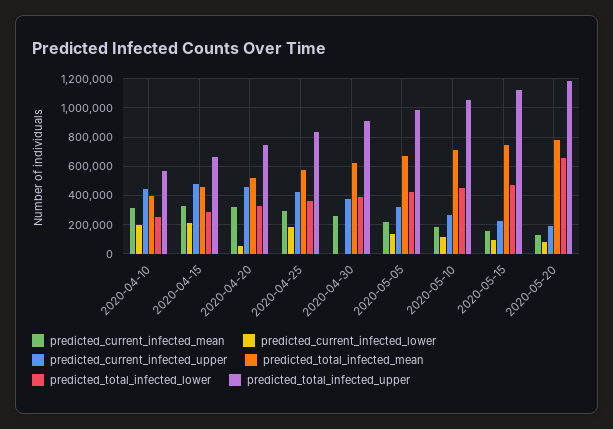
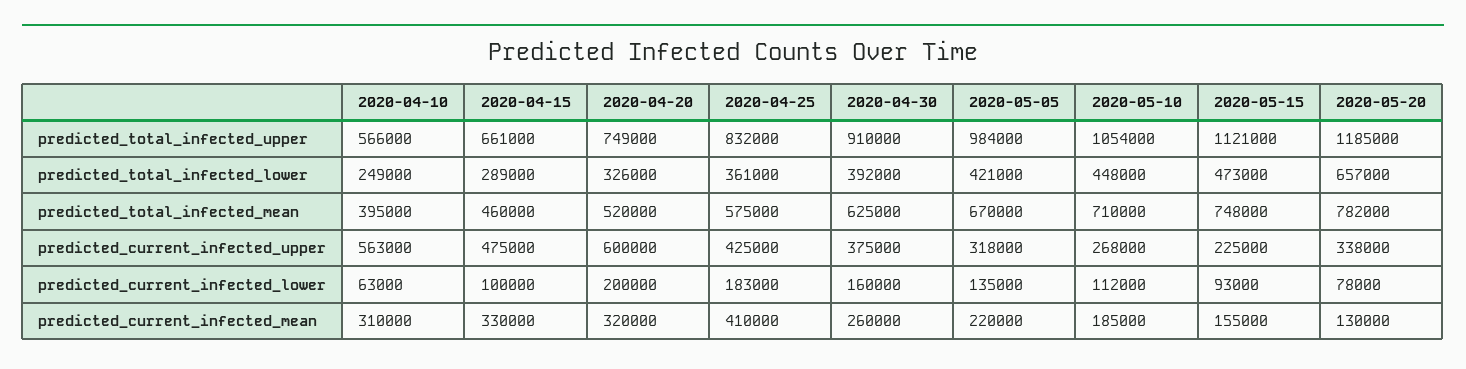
predicted_current_infected_lower, 2020-04-10: 200000 -> 63000
predicted_current_infected_upper, 2020-04-10: 450000 -> 563000
predicted_current_infected_lower, 2020-04-15: 200000 -> 100000
predicted_current_infected_lower, 2020-04-20: 50000 -> 200000
predicted_current_infected_upper, 2020-04-20: 450000 -> 600000
predicted_current_infected_mean, 2020-04-25: 300000 -> 410000
predicted_current_infected_lower, 2020-04-30: 0 -> 160000
predicted_current_infected_upper, 2020-05-20: 200000 -> 338000

